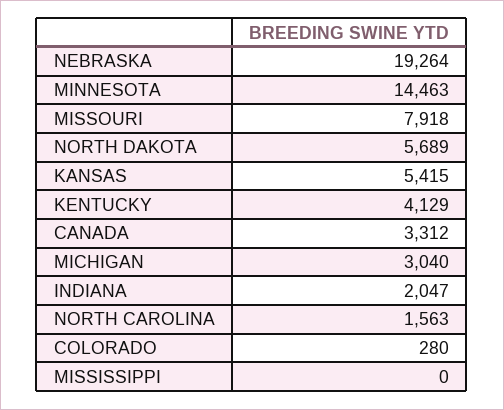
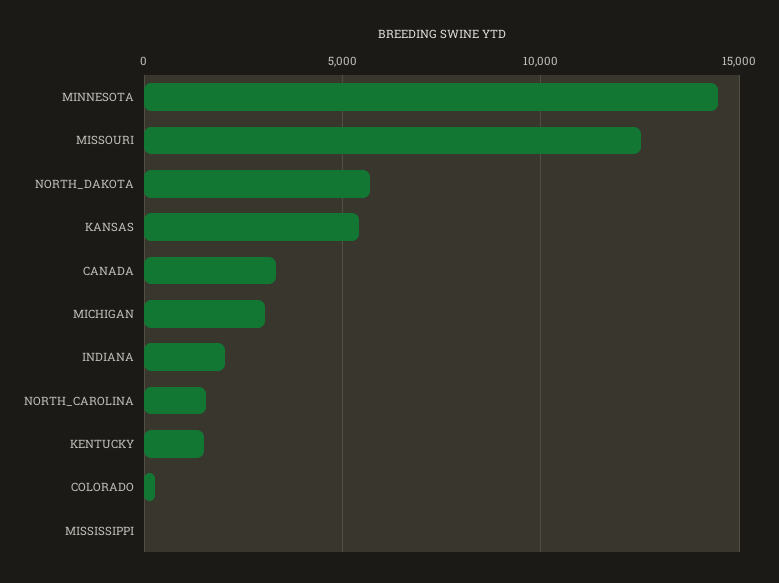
NEBRASKA: 19264 -> none
MISSOURI: 7918 -> 12500
KENTUCKY: 4129 -> 1500

